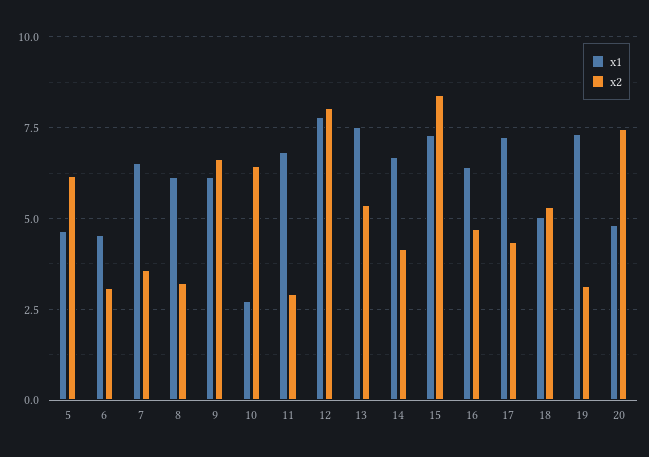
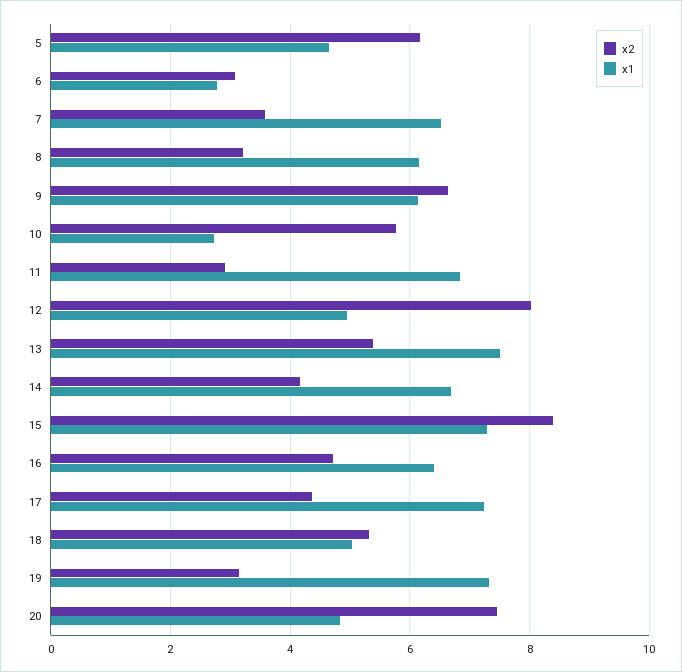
x1, 6: 4.5 -> 2.8
x2, 10: 6.5 -> 5.8
x1, 12: 7.75 -> 5

